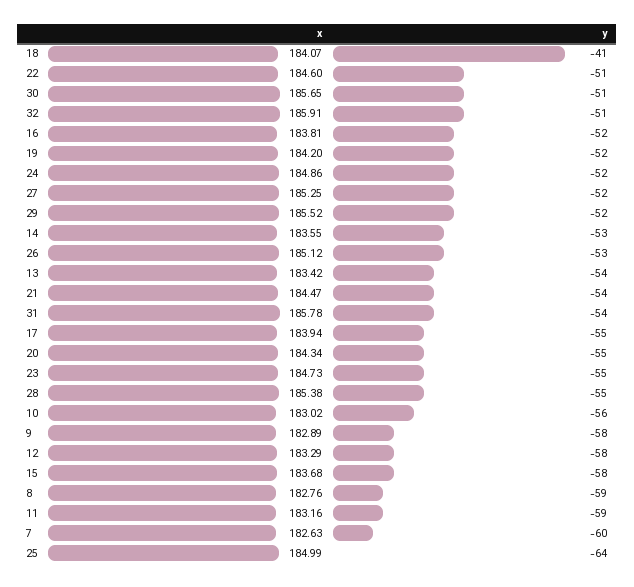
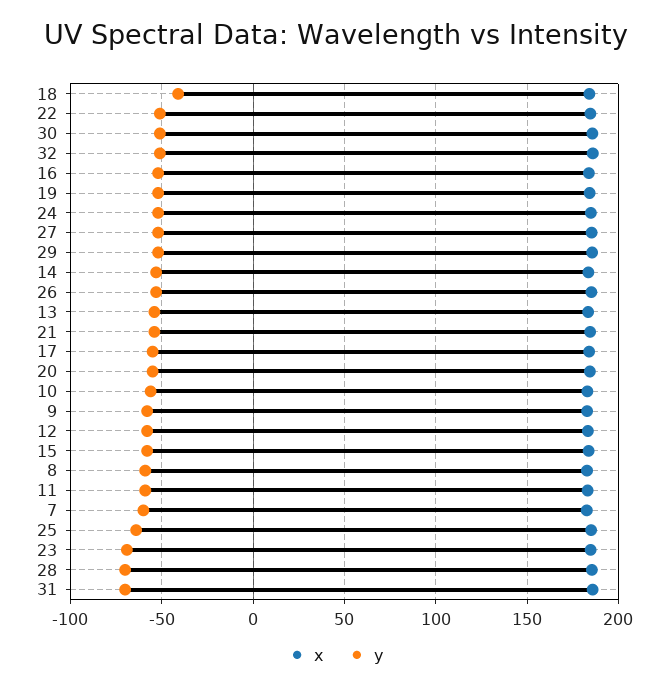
y, 31: -54 -> -70
y, 23: -55 -> -70
y, 28: -55 -> -70

